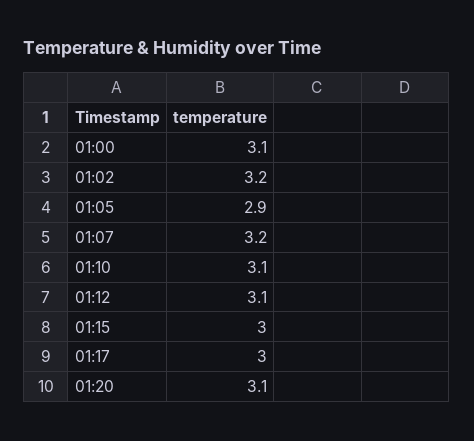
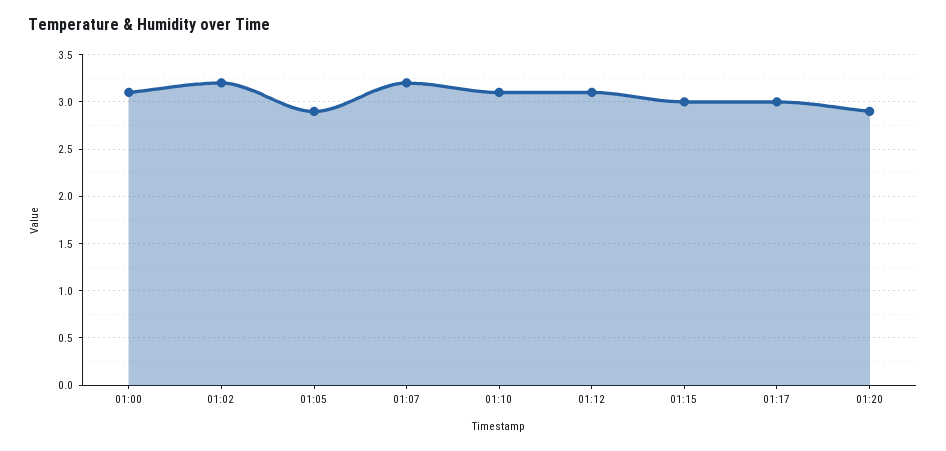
01:20: 3.1 -> 2.9

